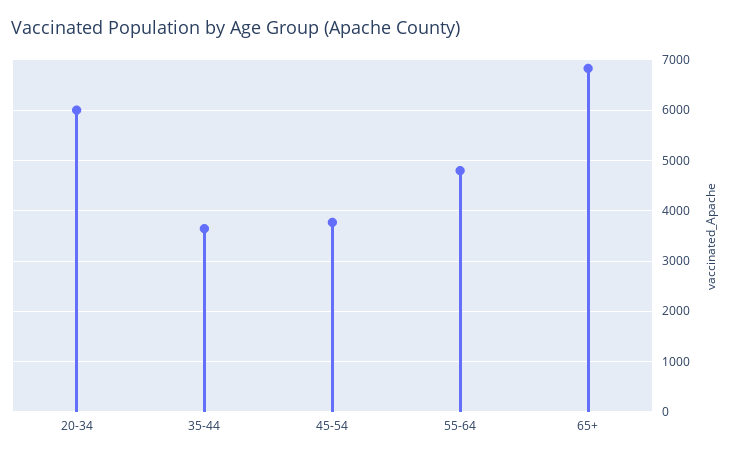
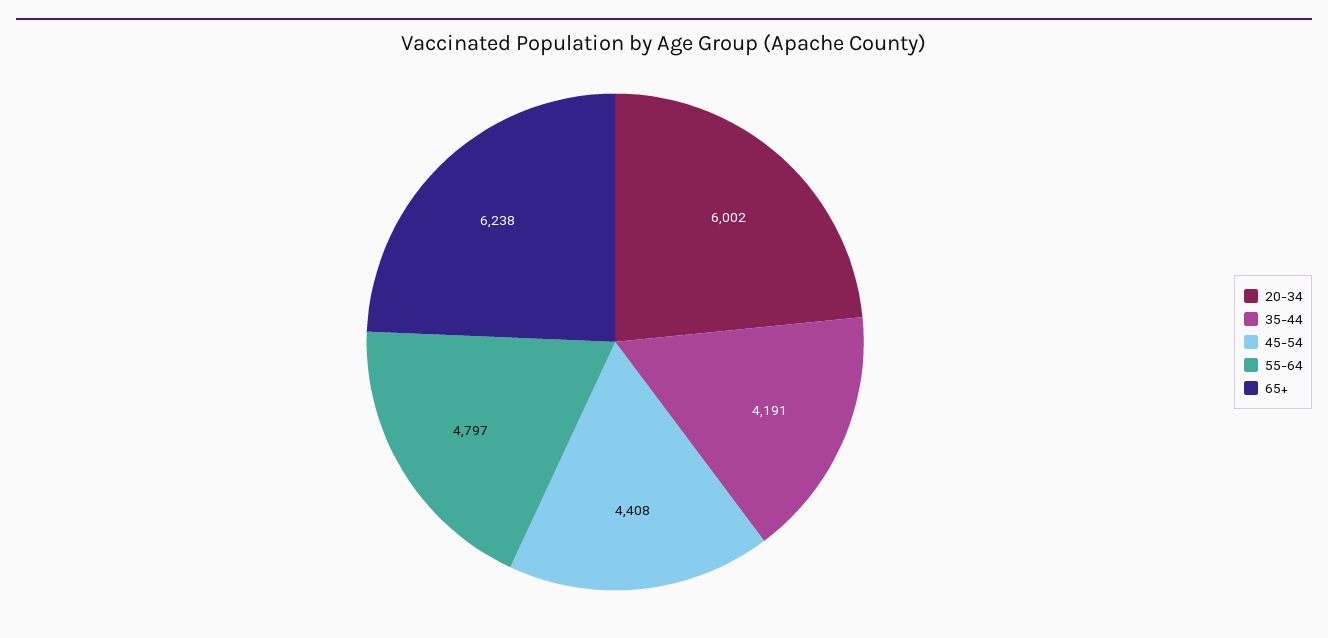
35-44: 3600 -> 4191
45-54: 3800 -> 4408
65+: 6800 -> 6238

